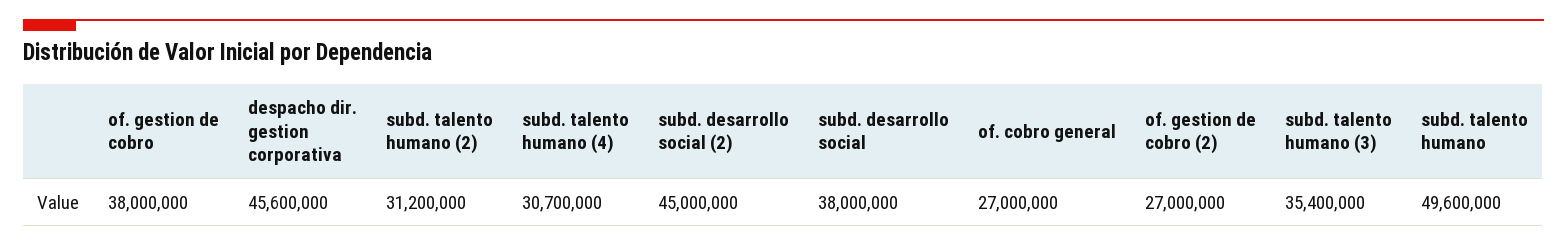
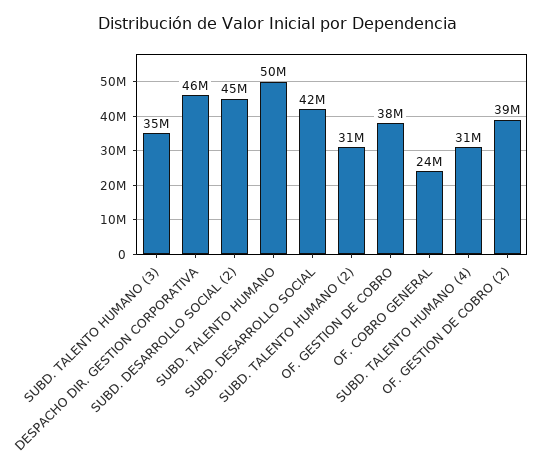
subd. desarrollo social: 38000000 -> 42000000
of. cobro general: 27000000 -> 24000000
of. gestion de cobro (2): 27000000 -> 39000000

